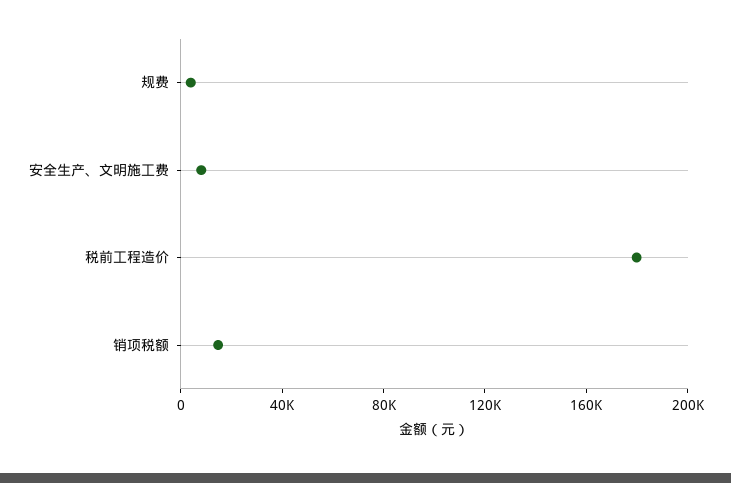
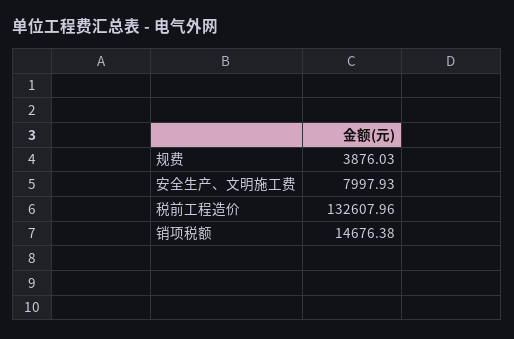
税前工程造价: 180000 -> 132607.96

